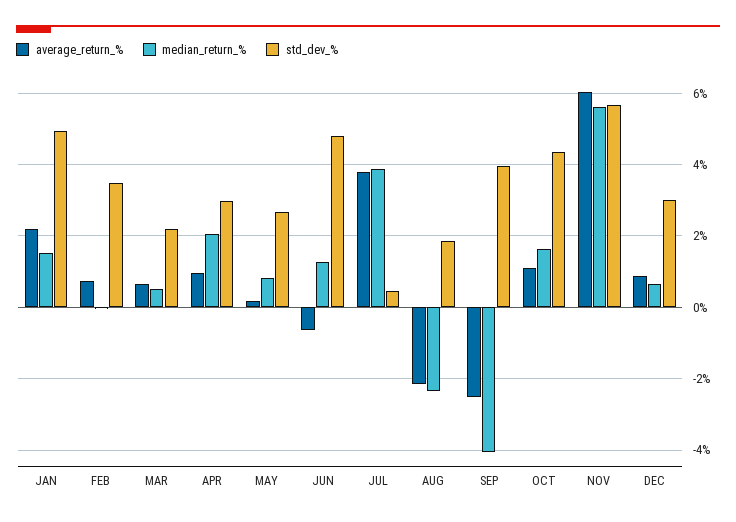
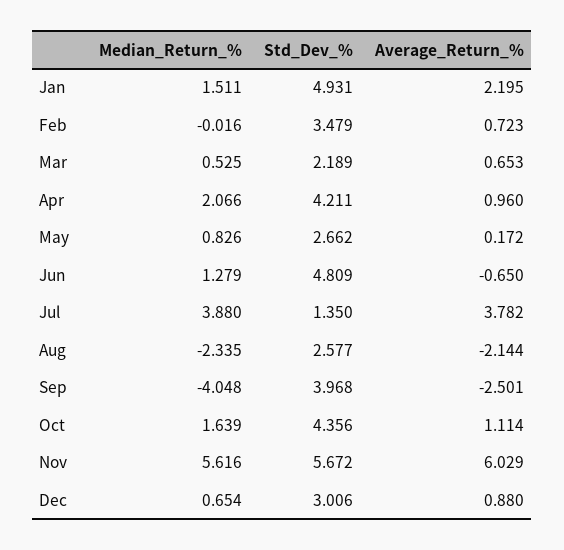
std_dev_%, APR: 3 -> 4.211
std_dev_%, JUL: 0.4 -> 1.35
std_dev_%, AUG: 1.8 -> 2.577

